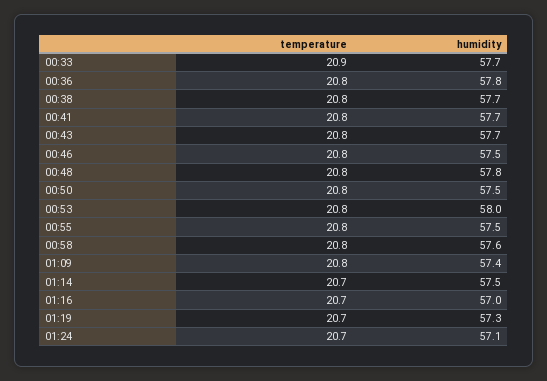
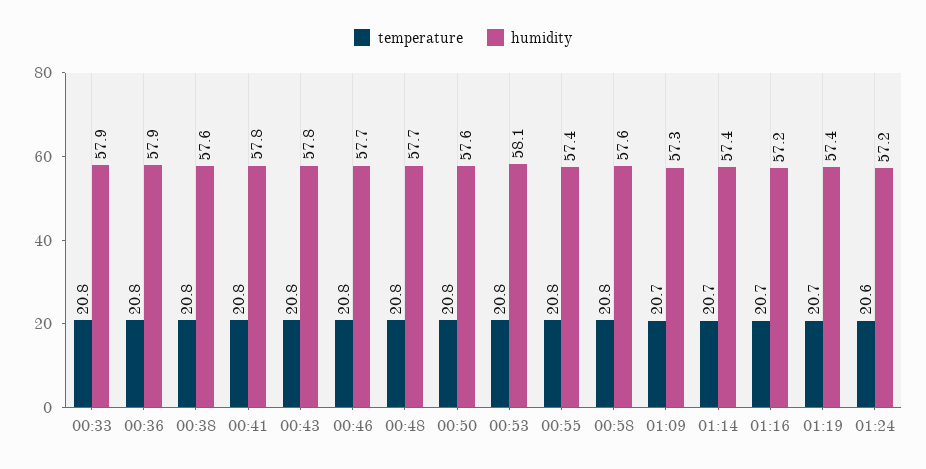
temperature, 00:33: 20.9 -> 20.8
humidity, 00:33: 57.7 -> 57.9
humidity, 00:36: 57.8 -> 57.9
humidity, 00:38: 57.7 -> 57.6
humidity, 00:41: 57.7 -> 57.8
humidity, 00:43: 57.7 -> 57.8
humidity, 00:46: 57.5 -> 57.7
humidity, 00:48: 57.8 -> 57.7
humidity, 00:50: 57.5 -> 57.6
humidity, 00:53: 58 -> 58.1
humidity, 00:55: 57.5 -> 57.4
temperature, 01:09: 20.8 -> 20.7
humidity, 01:09: 57.4 -> 57.3
humidity, 01:14: 57.5 -> 57.4
humidity, 01:16: 57 -> 57.2
humidity, 01:19: 57.3 -> 57.4
temperature, 01:24: 20.7 -> 20.6
humidity, 01:24: 57.1 -> 57.2

